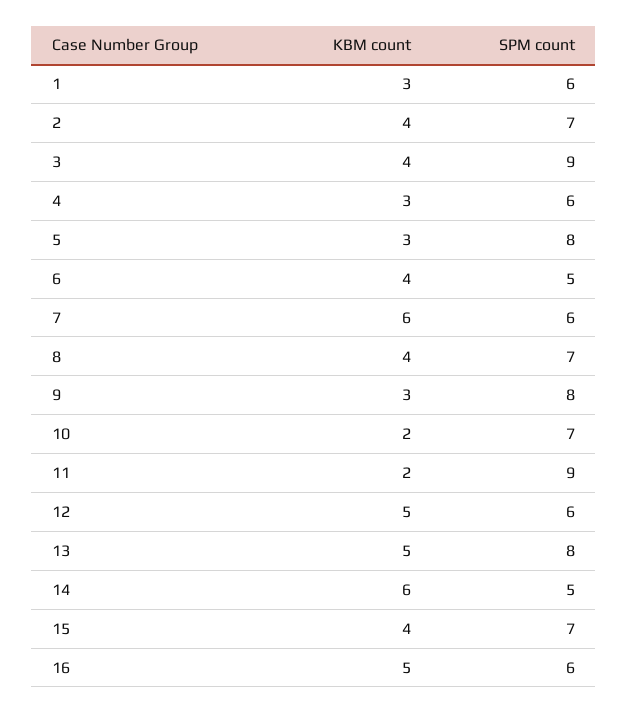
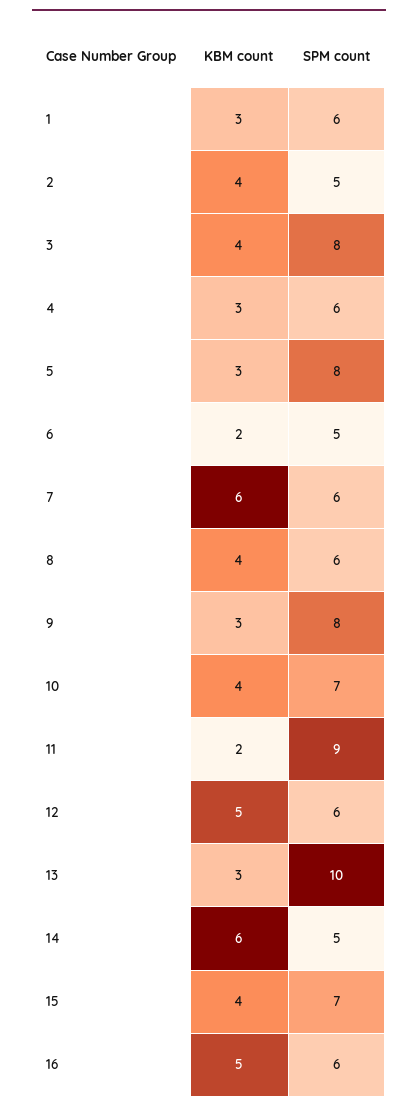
SPM count, 2: 7 -> 5
SPM count, 3: 9 -> 8
KBM count, 6: 4 -> 2
SPM count, 8: 7 -> 6
KBM count, 10: 2 -> 4
KBM count, 13: 5 -> 3
SPM count, 13: 8 -> 10

